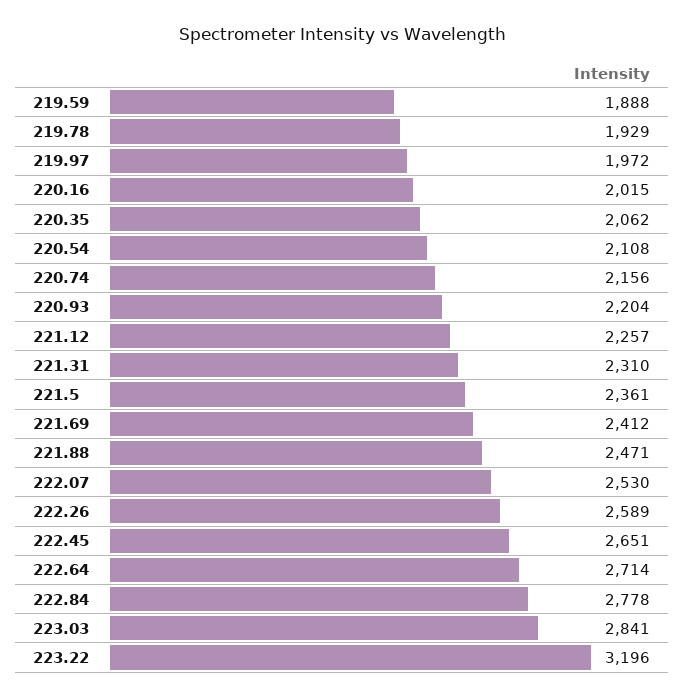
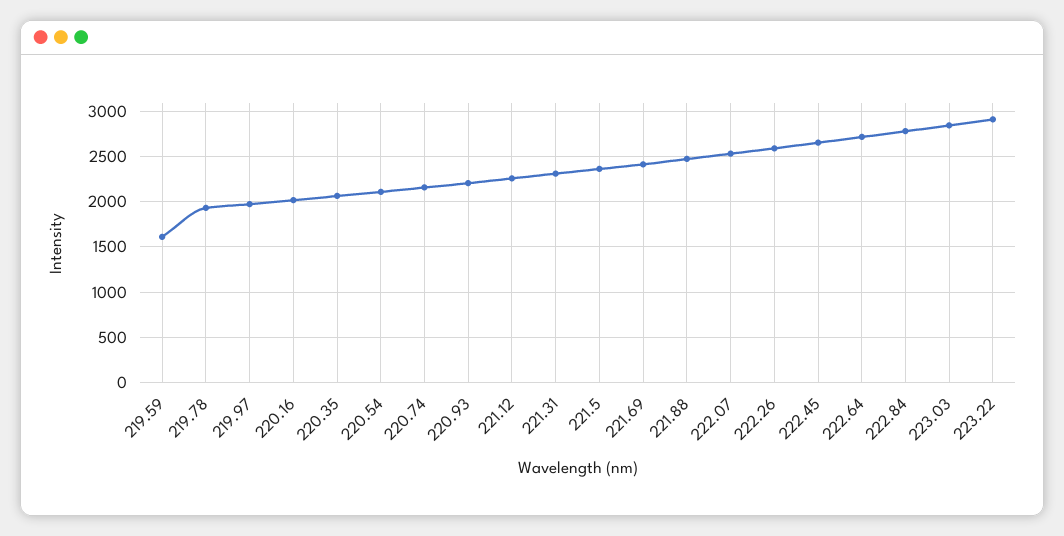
219.59: 1888 -> 1600
223.22: 3196 -> 2900

